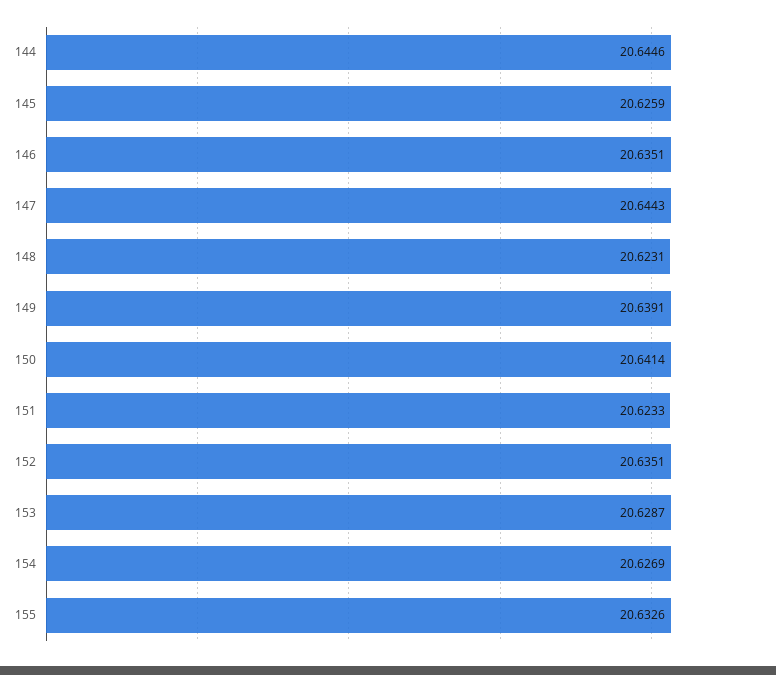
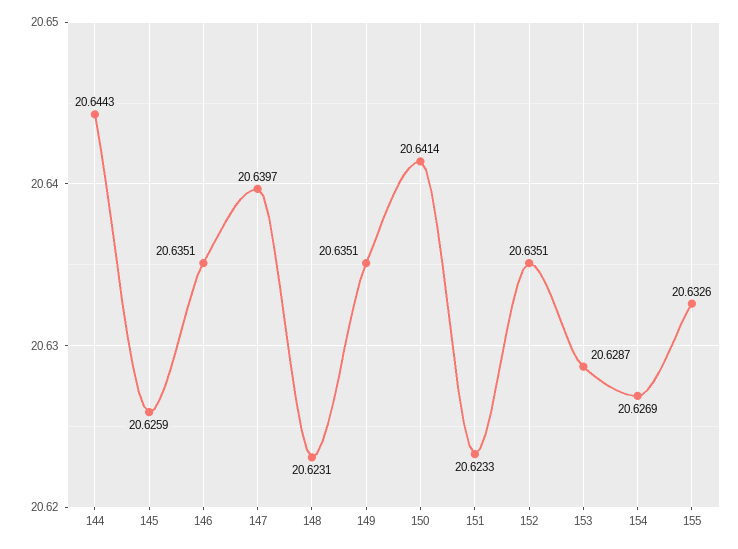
144: 20.6446 -> 20.6443
147: 20.6443 -> 20.6397
149: 20.6391 -> 20.6351

